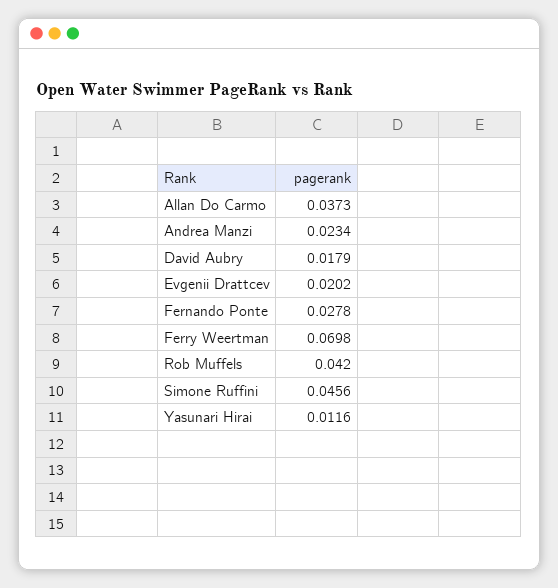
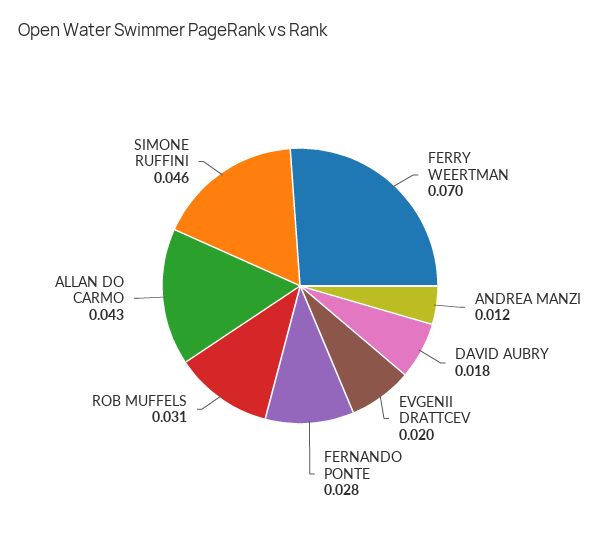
Allan Do Carmo: 0.0373 -> 0.043
Andrea Manzi: 0.0234 -> 0.012
Rob Muffels: 0.042 -> 0.031
Yasunari Hirai: 0.0116 -> none

